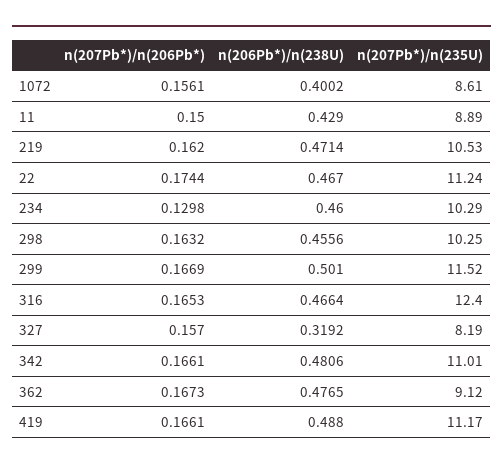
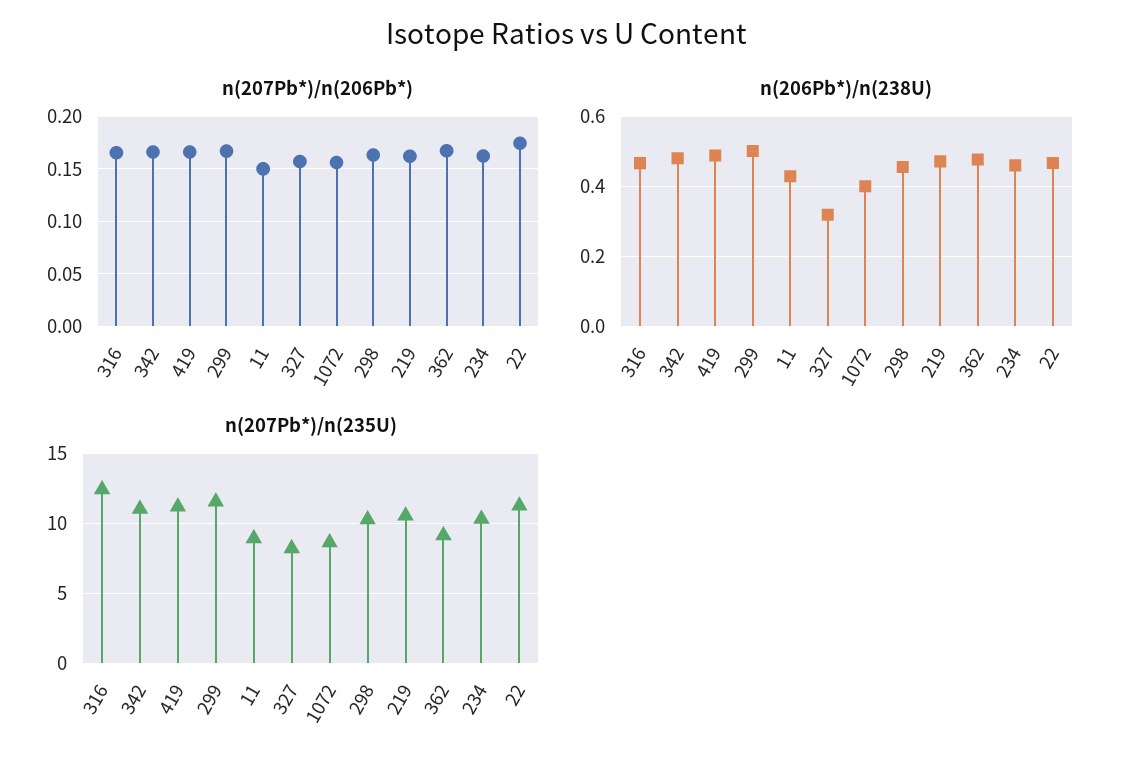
n(207Pb*)/n(206Pb*), 234: 0.1298 -> 0.16

